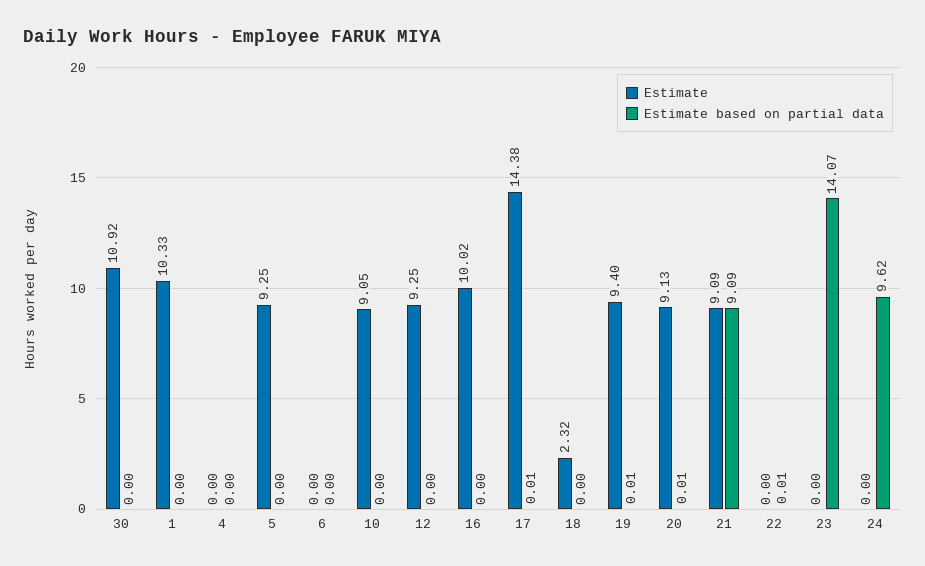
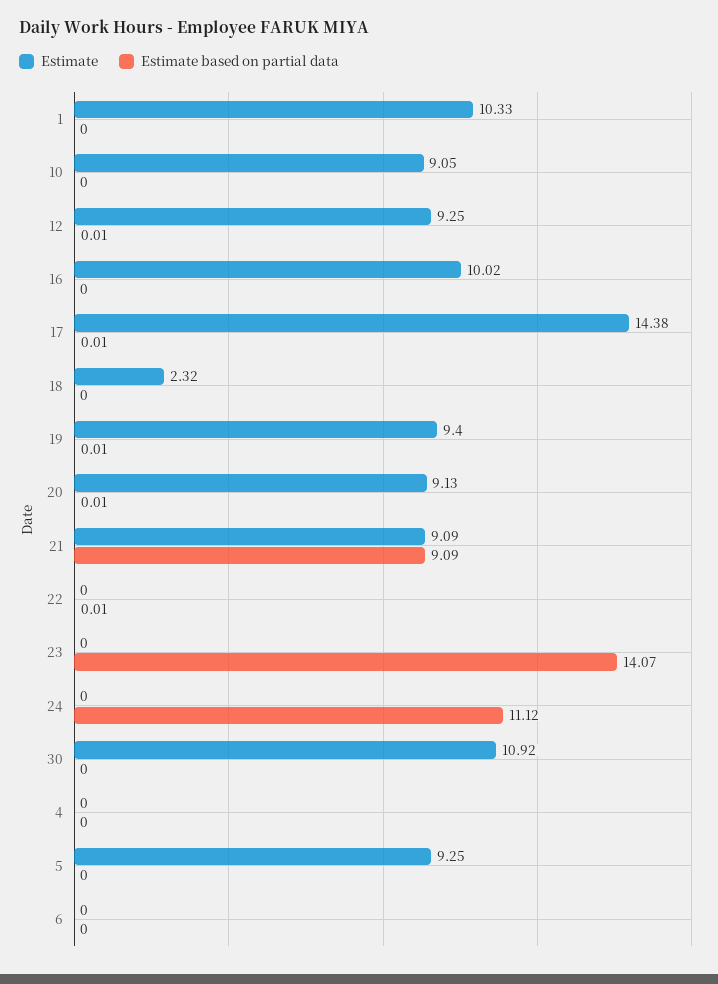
Estimate based on partial data, 12: 0 -> 0.01
Estimate based on partial data, 24: 9.62 -> 11.12

